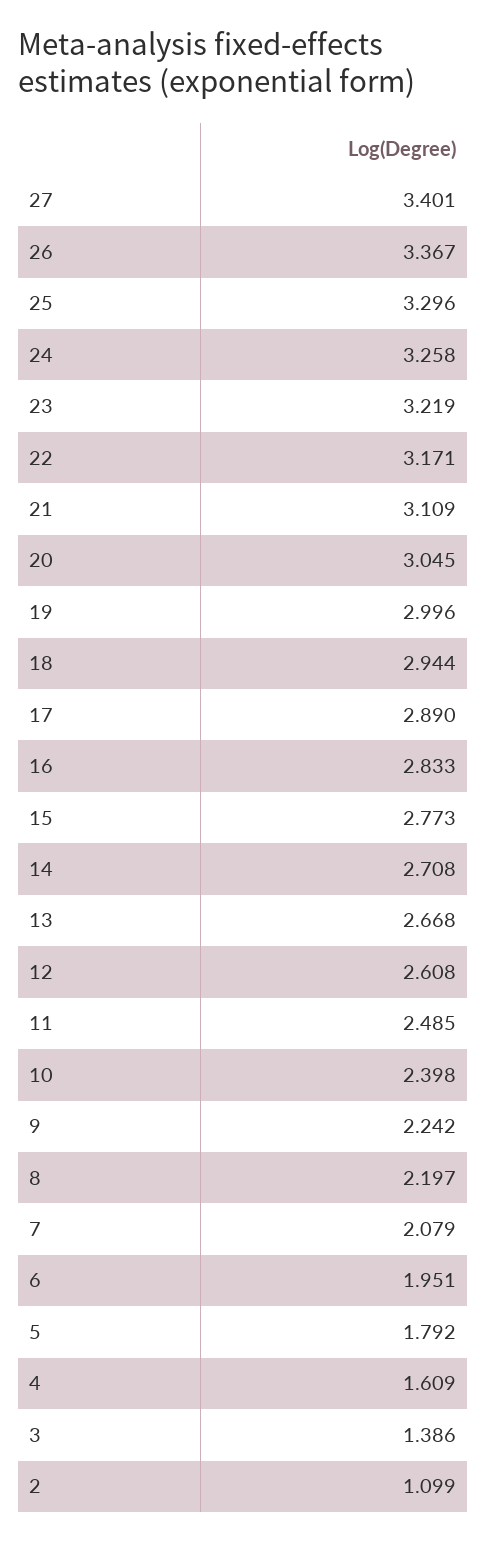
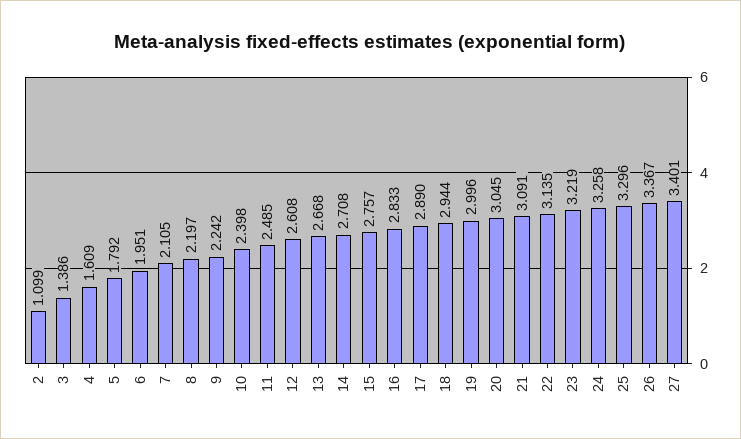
22: 3.171 -> 3.135
21: 3.109 -> 3.091
15: 2.773 -> 2.757
7: 2.079 -> 2.105

